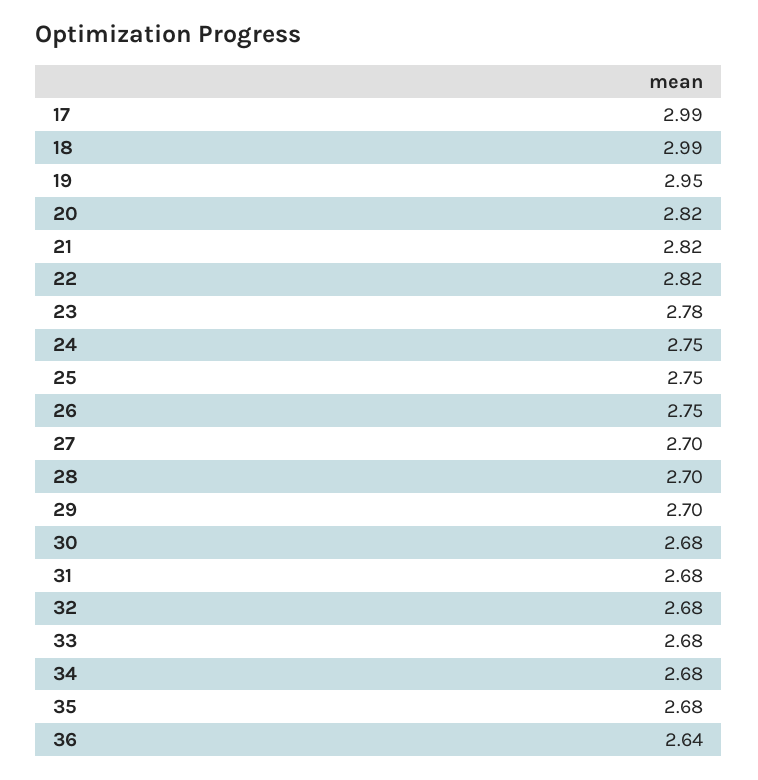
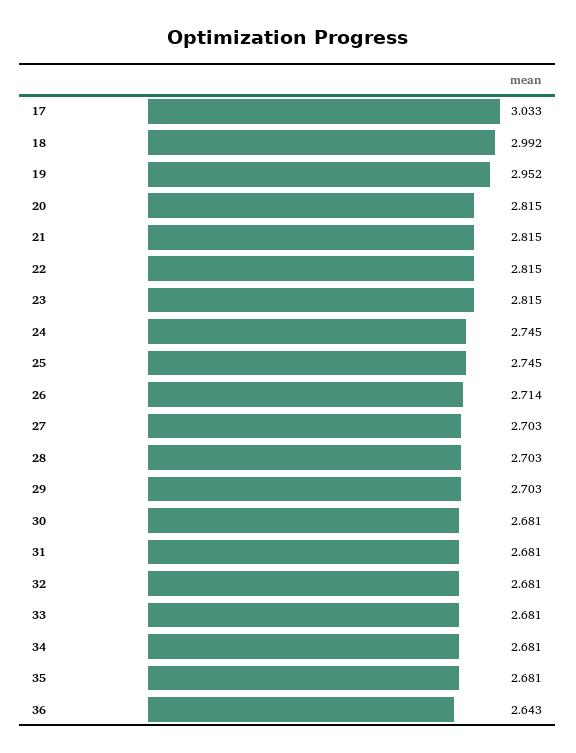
17: 2.99 -> 3.033
23: 2.78 -> 2.815
26: 2.75 -> 2.714

